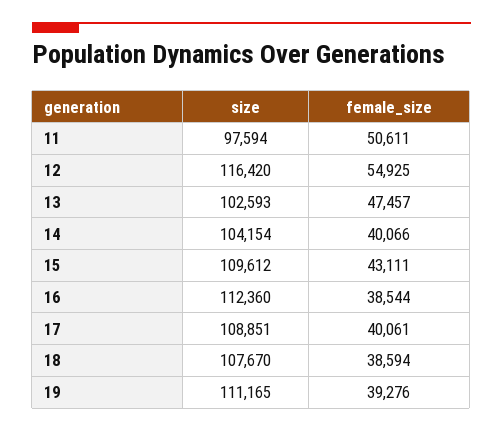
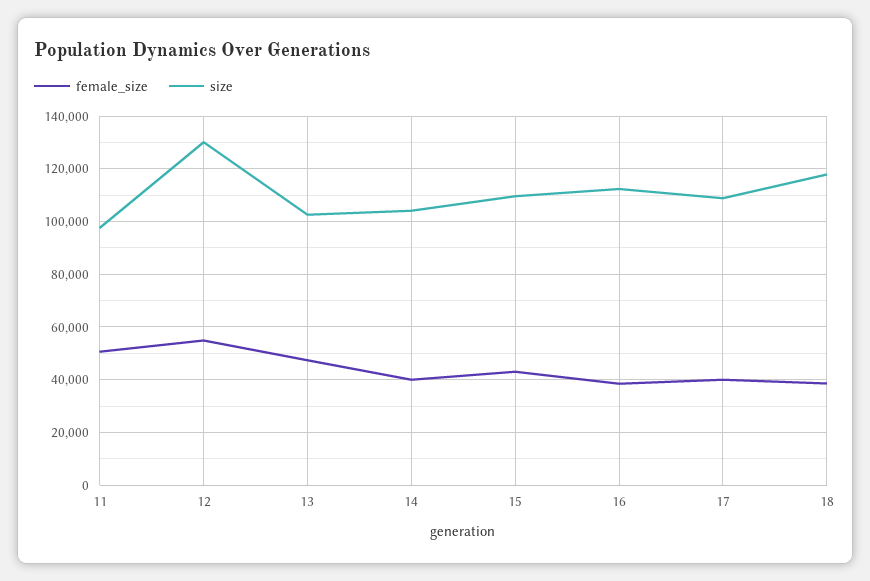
size, 12: 116420 -> 130000
size, 18: 107670 -> 117500
size, 19: 111165 -> none
female_size, 19: 39276 -> none

